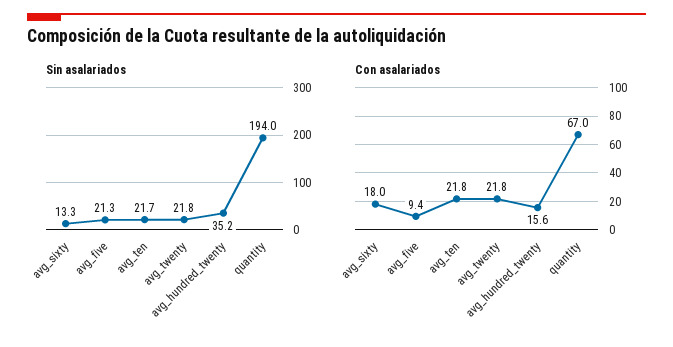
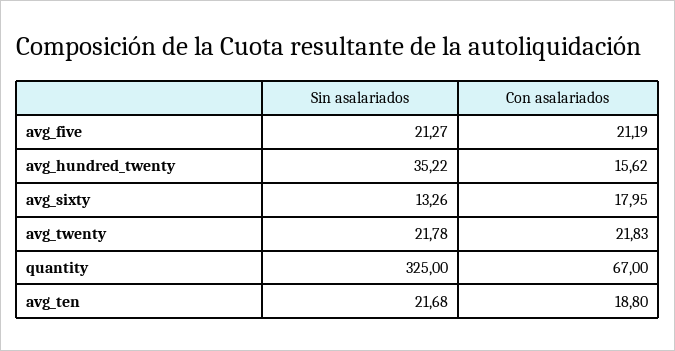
Sin asalariados, quantity: 194 -> 325
Con asalariados, avg_five: 9.4 -> 21.19
Con asalariados, avg_ten: 21.8 -> 18.8

